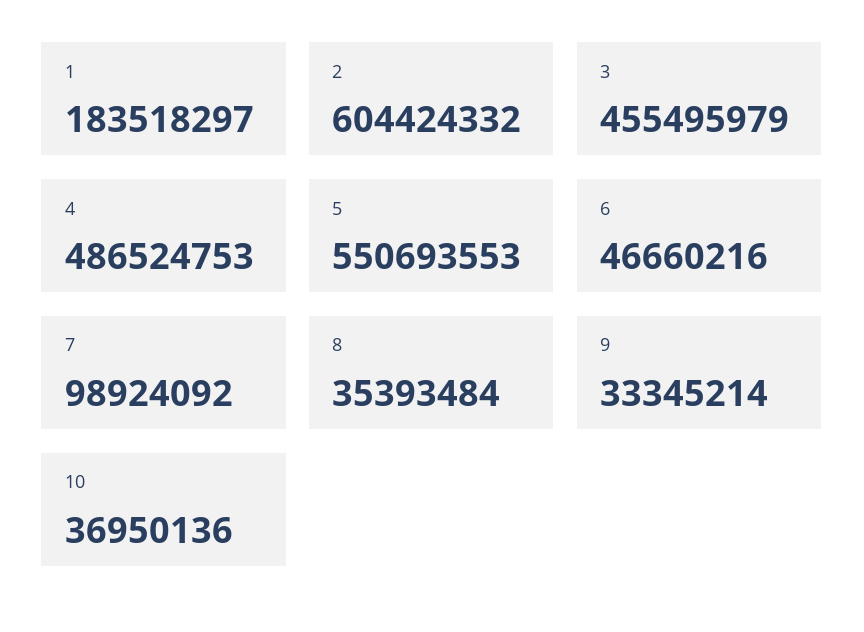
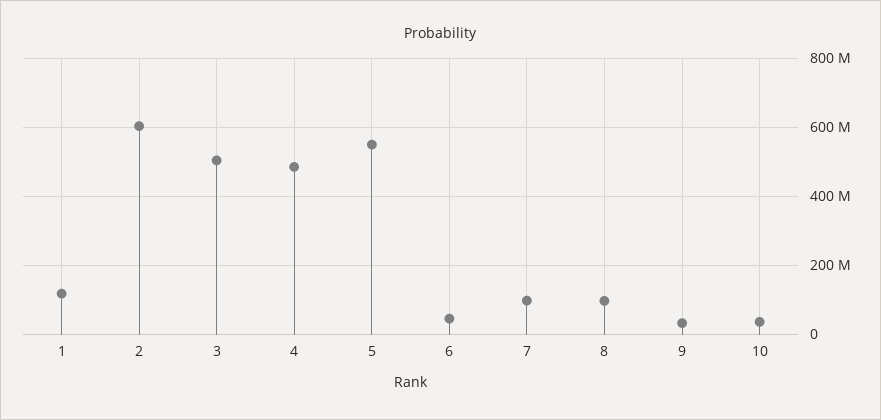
1: 183518297 -> 120000000
3: 455495979 -> 500000000
8: 35393484 -> 100000000

